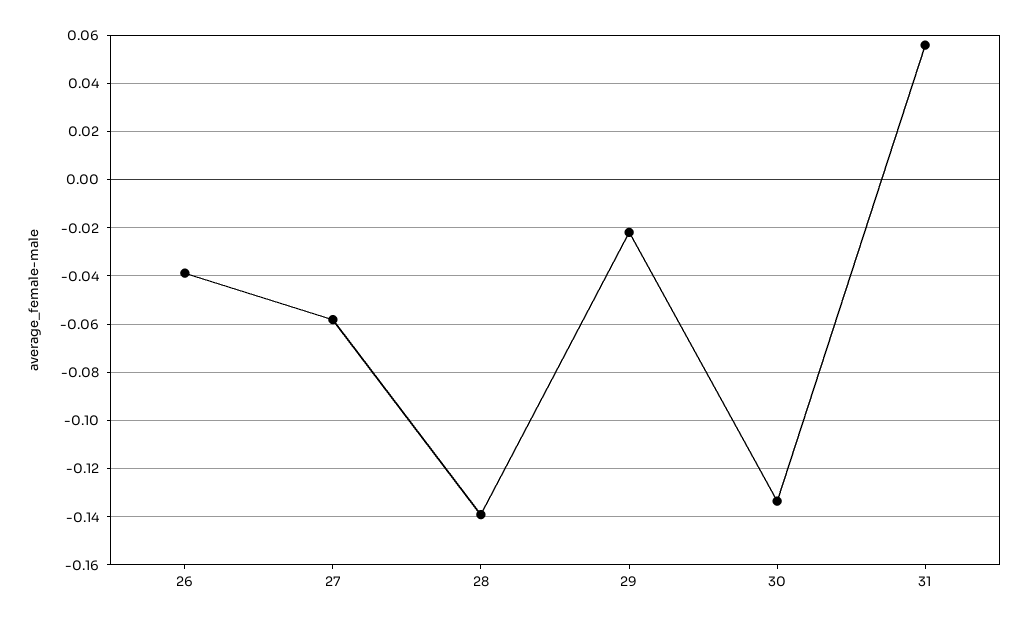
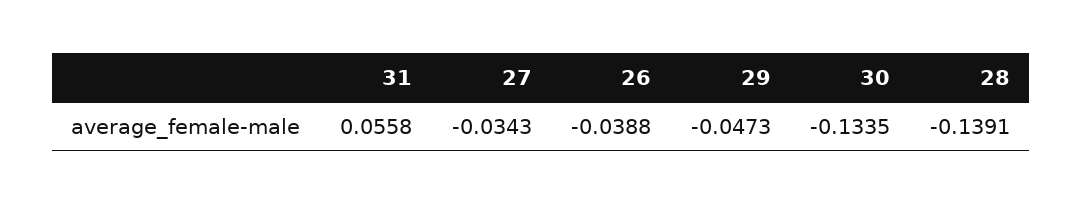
27: -0.0575 -> -0.0343
29: -0.0225 -> -0.0473

